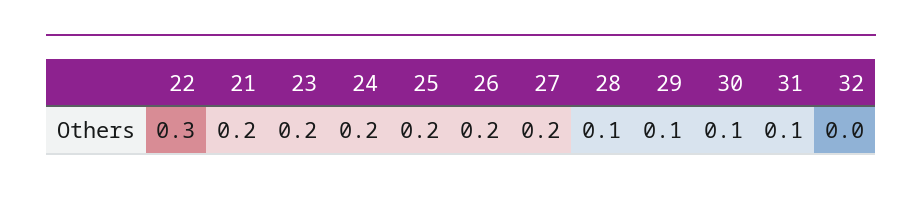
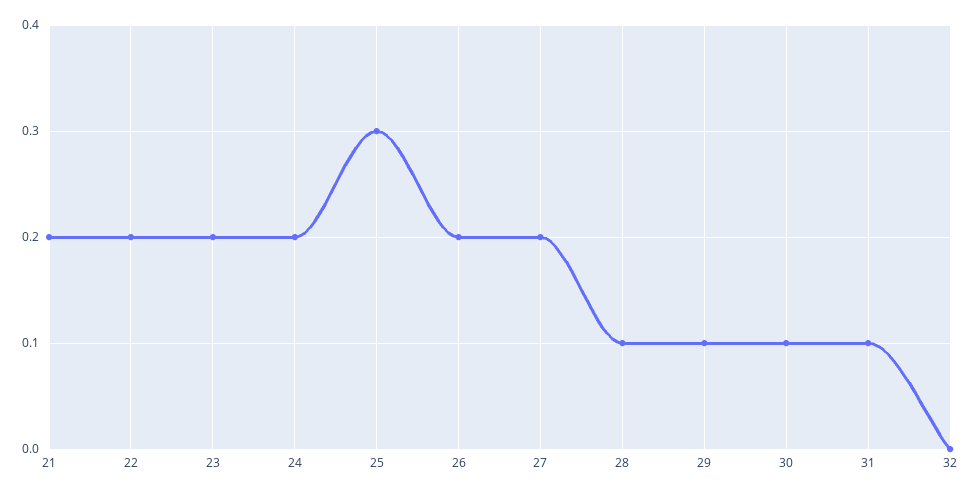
22: 0.3 -> 0.2
25: 0.2 -> 0.3

